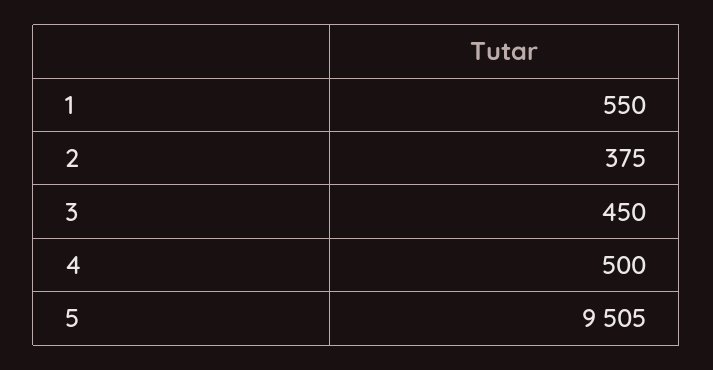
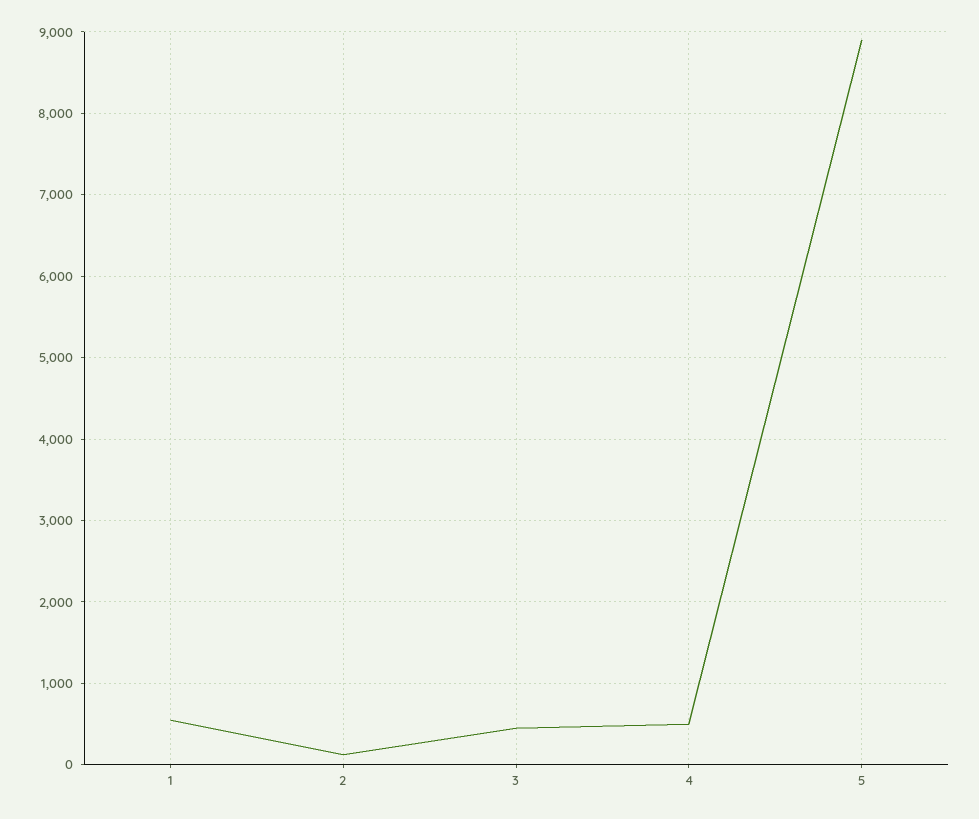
2: 375 -> 100
5: 9505 -> 8900

